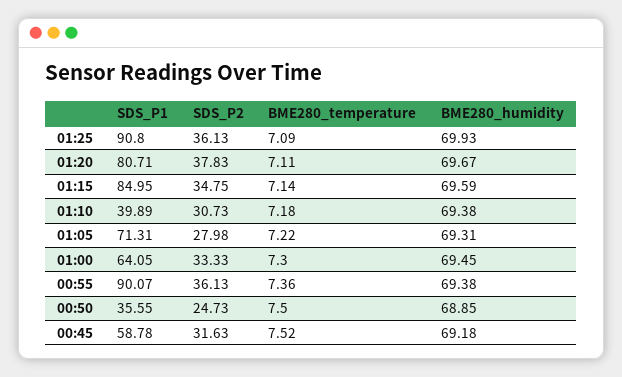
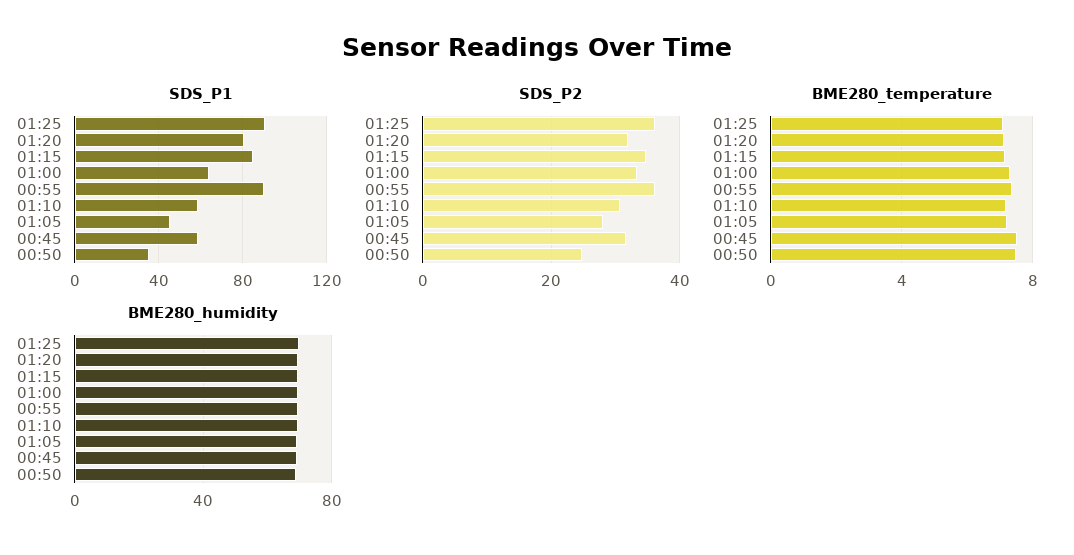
SDS_P2, 01:20: 37.83 -> 32
SDS_P1, 01:10: 39.89 -> 60
SDS_P1, 01:05: 71.31 -> 45

